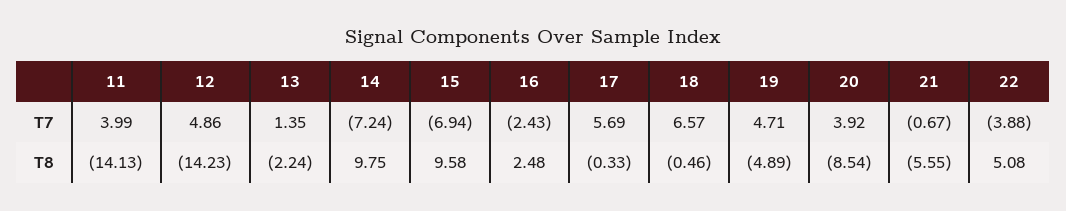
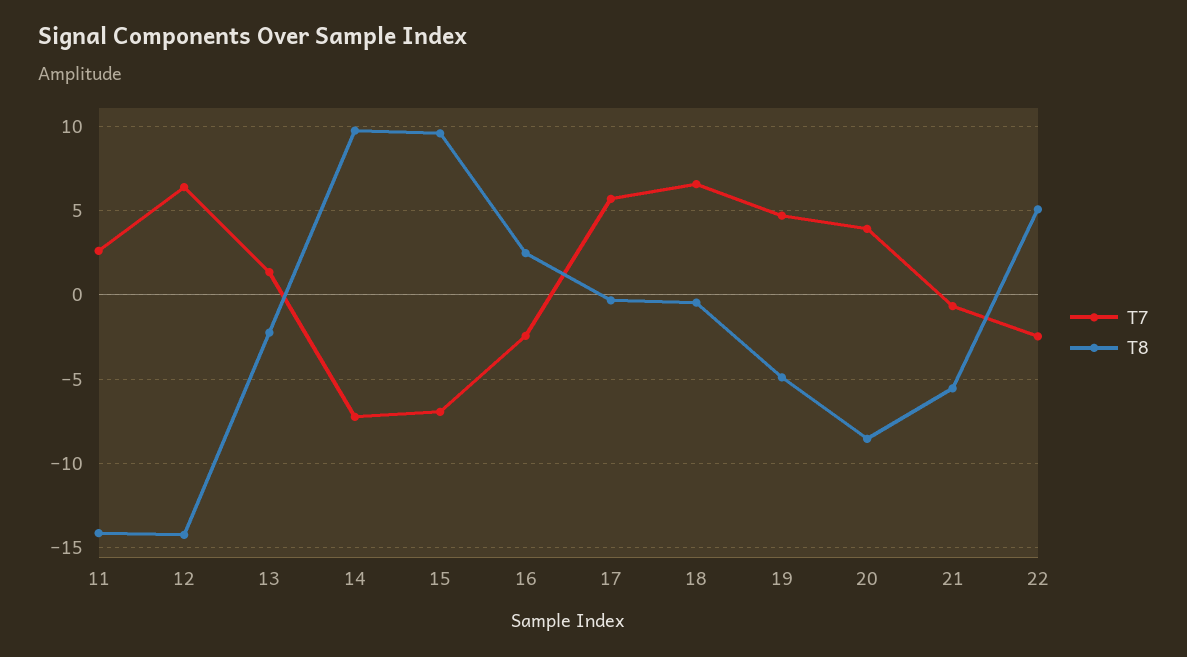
T7, 11: 3.99 -> 2.5
T7, 12: 4.86 -> 6.5
T7, 22: -3.88 -> -2.5

